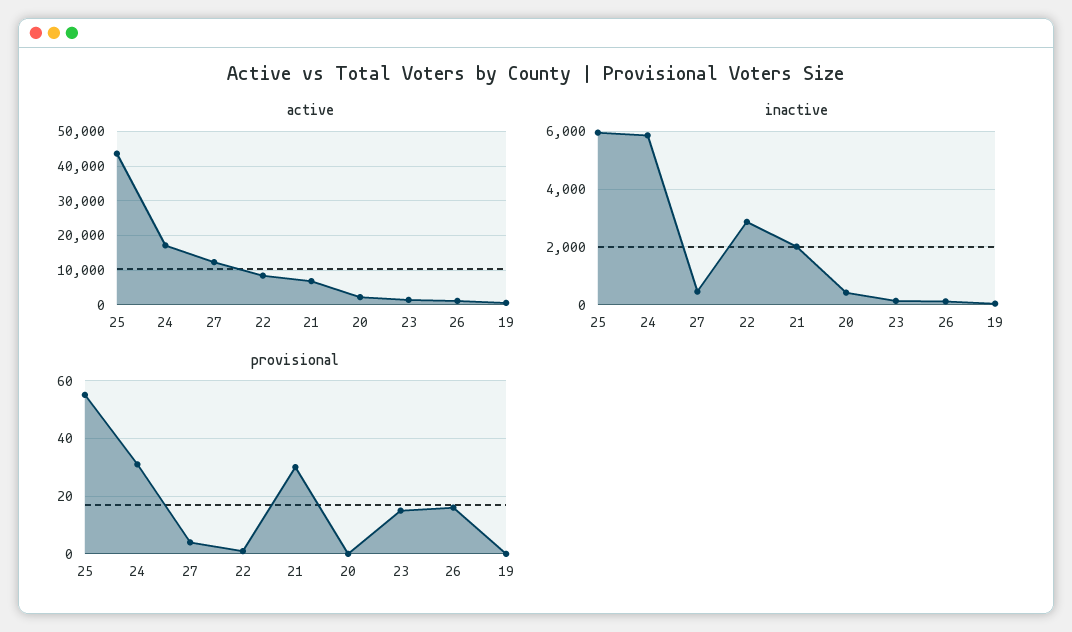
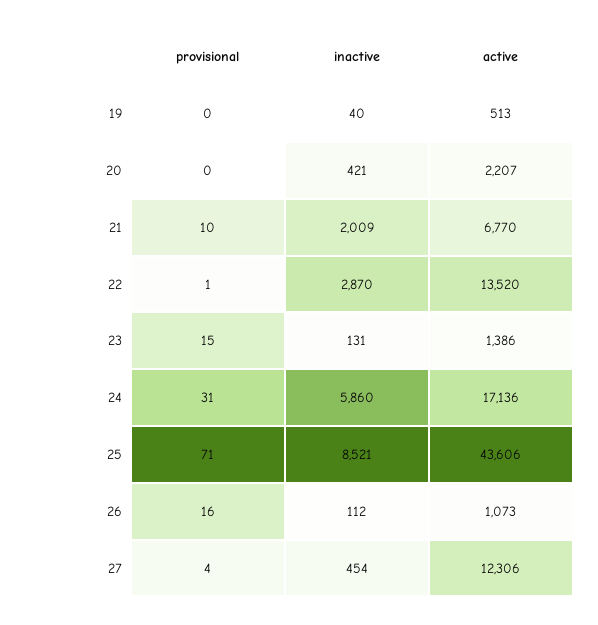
active, 22: 8000 -> 13520
inactive, 25: 6000 -> 8521
provisional, 25: 55 -> 71
provisional, 21: 30 -> 10

